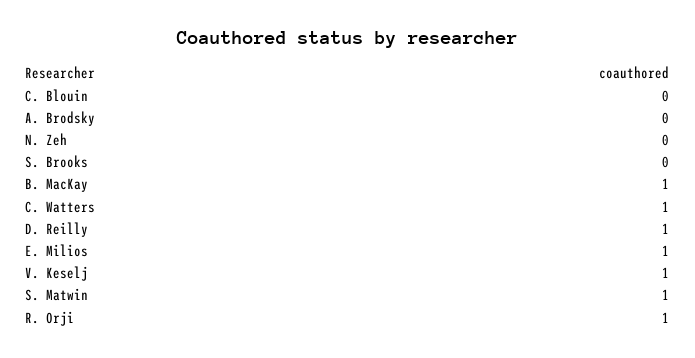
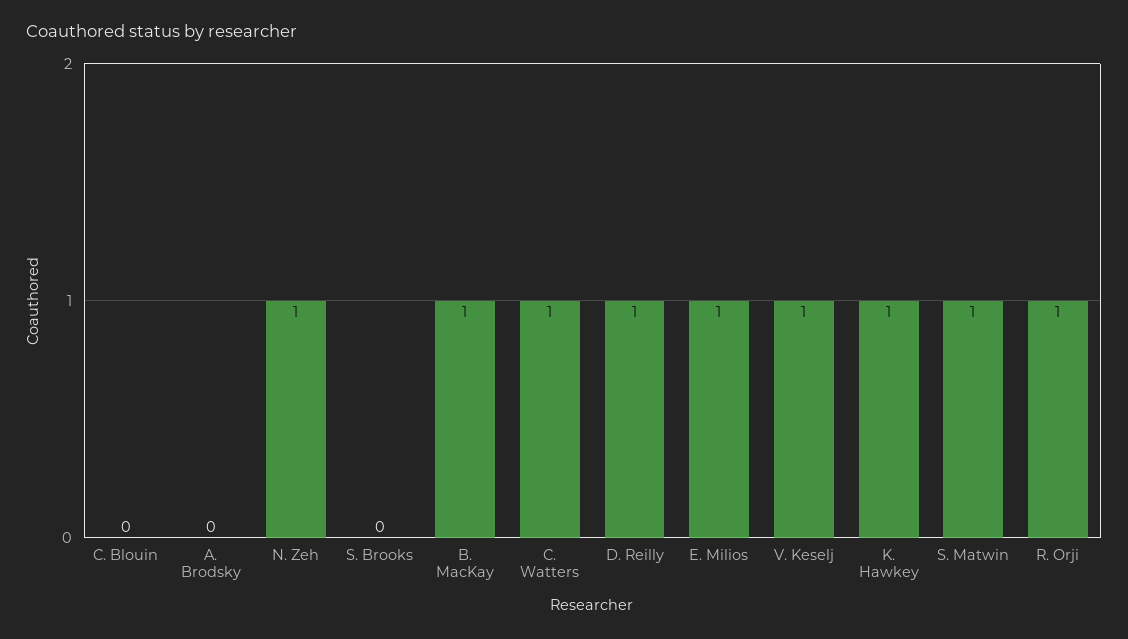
N. Zeh: 0 -> 1
K. Hawkey: none -> 1

